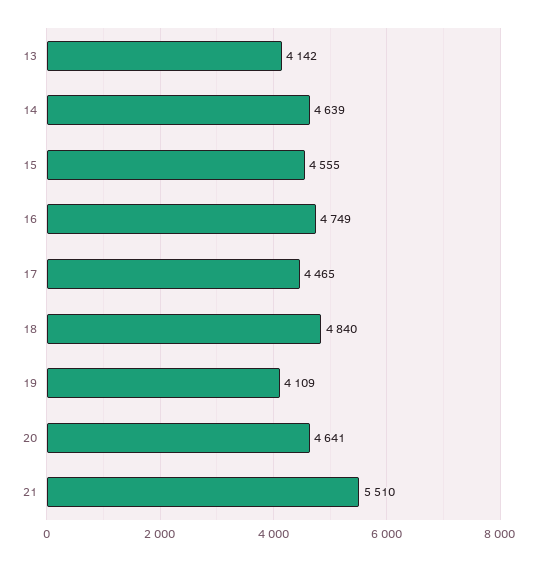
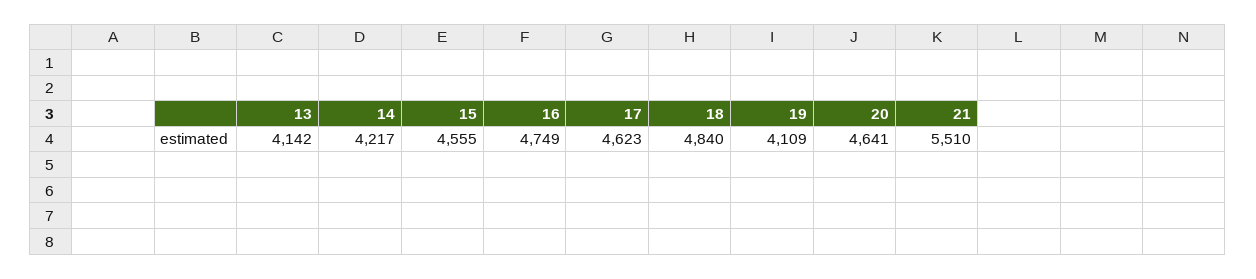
14: 4639 -> 4217
17: 4465 -> 4623

